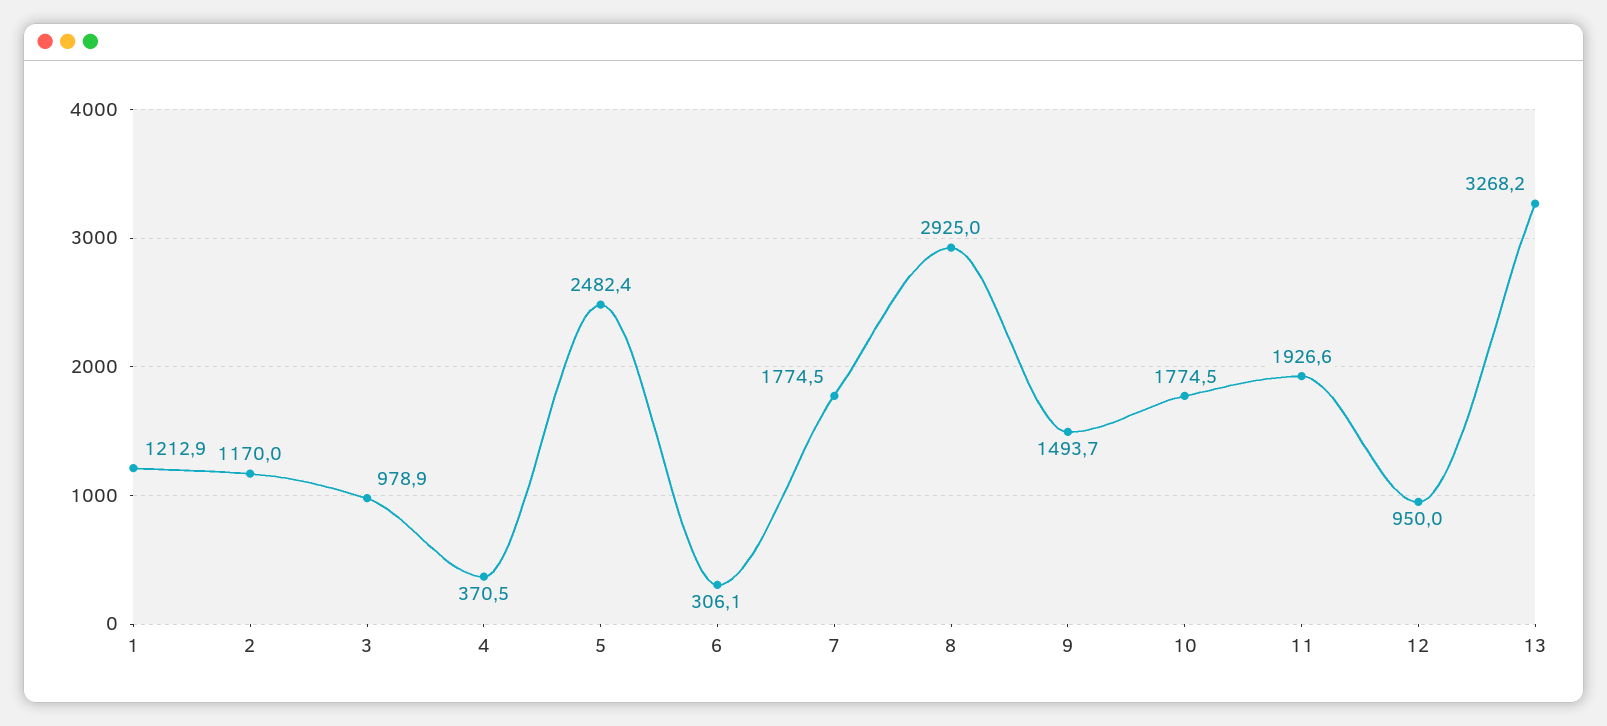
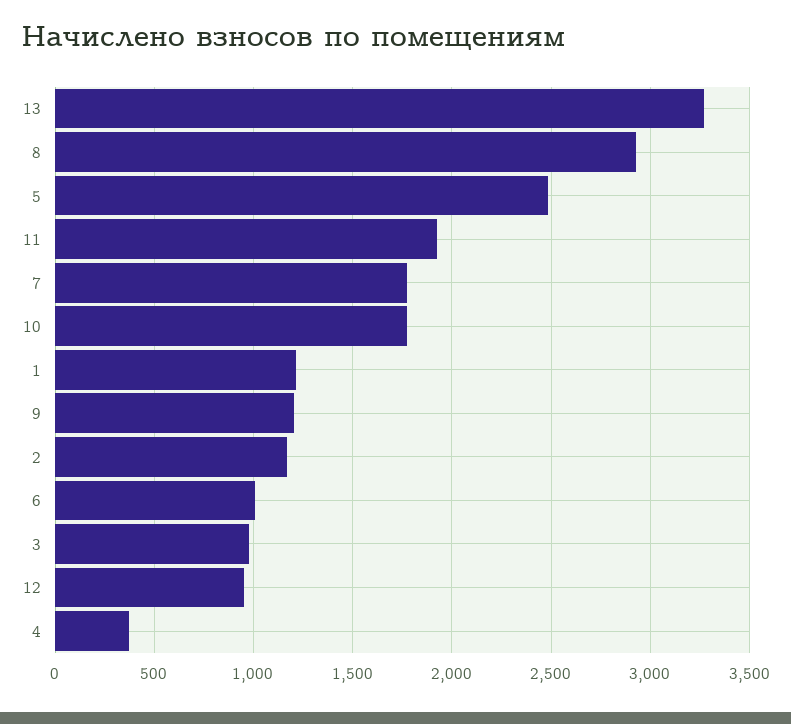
6: 306.1 -> 1000
9: 1493.7 -> 1200

